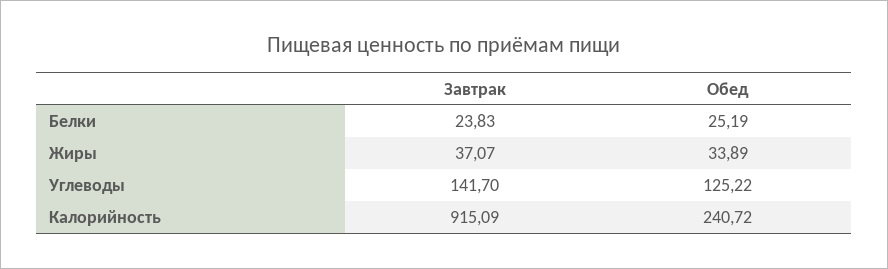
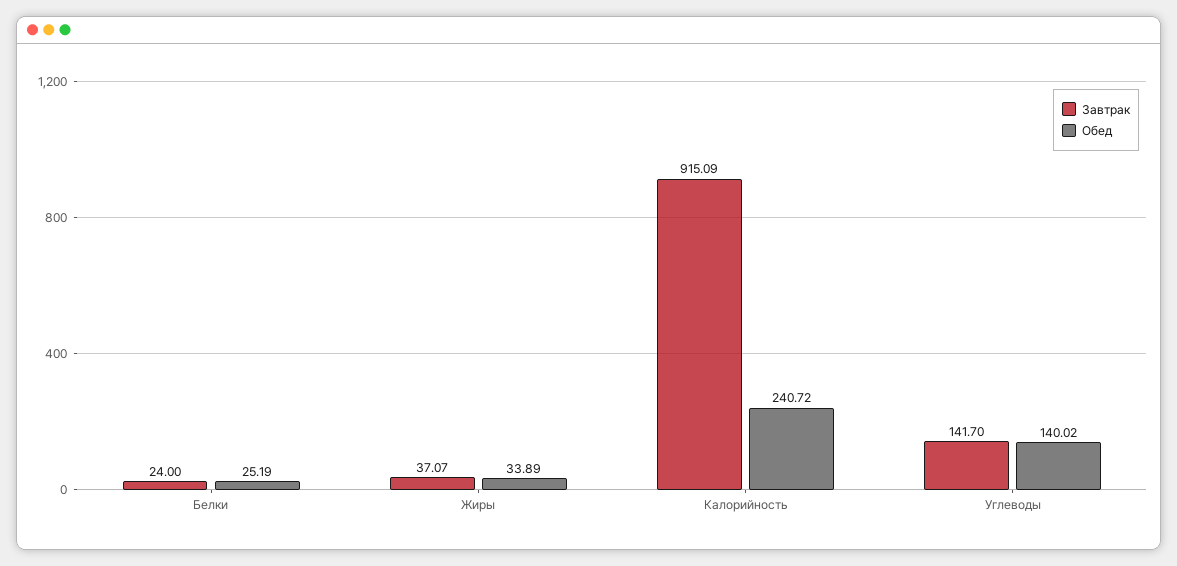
Завтрак, Белки: 23.83 -> 24
Обед, Углеводы: 125.22 -> 140.02

